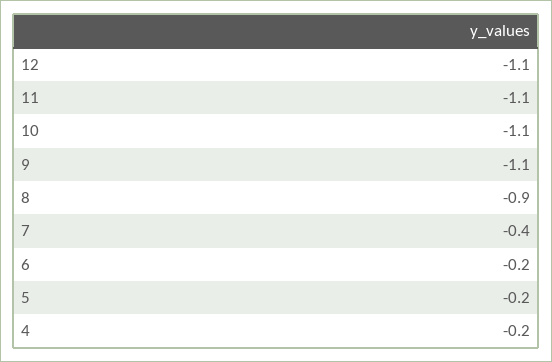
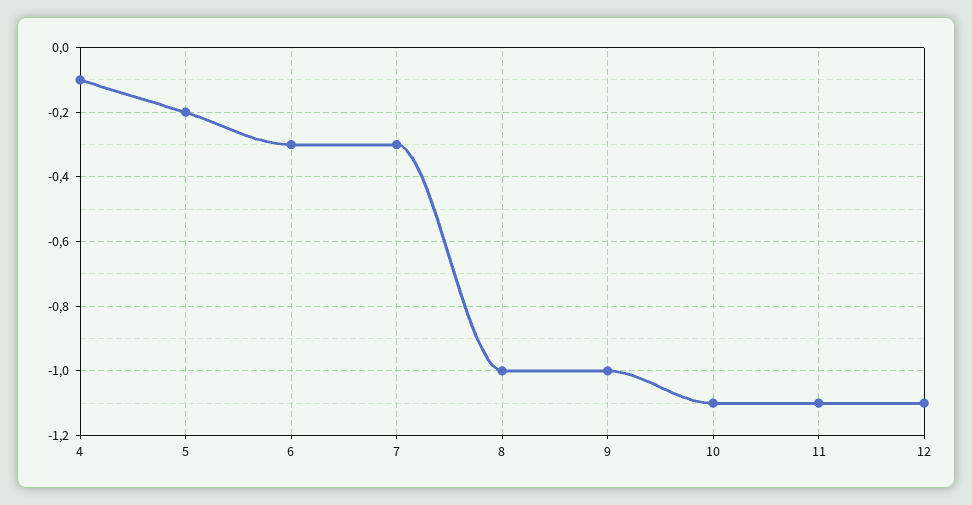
9: -1.1 -> -1
8: -0.9 -> -1
7: -0.4 -> -0.3
6: -0.2 -> -0.3
4: -0.2 -> -0.1

